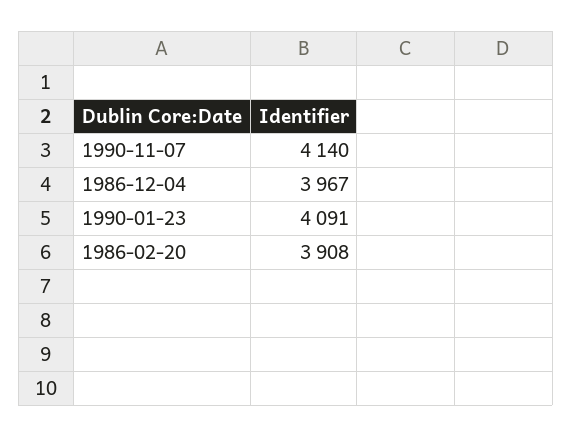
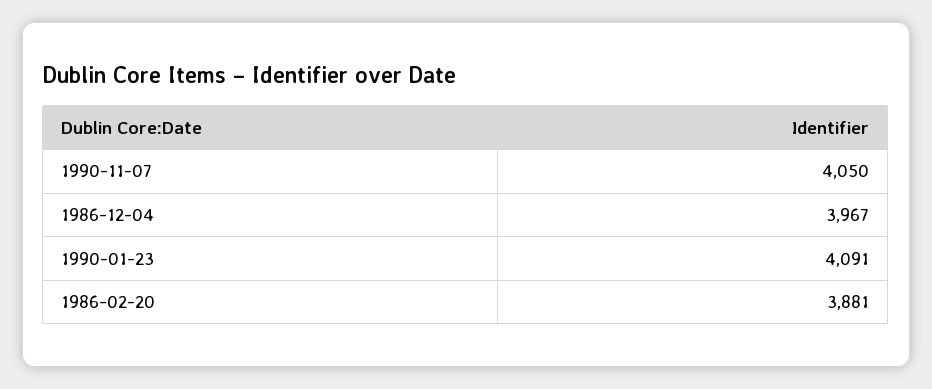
1990-11-07: 4140 -> 4050
1986-02-20: 3908 -> 3881

